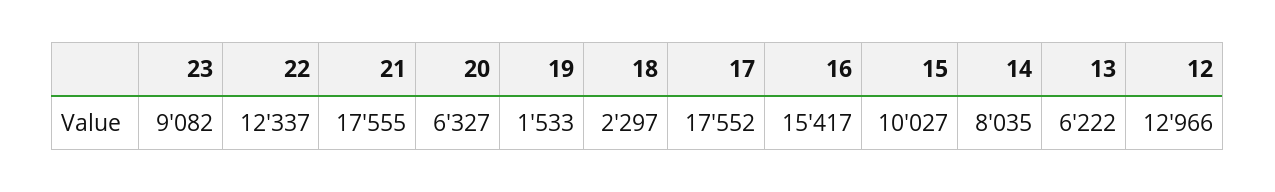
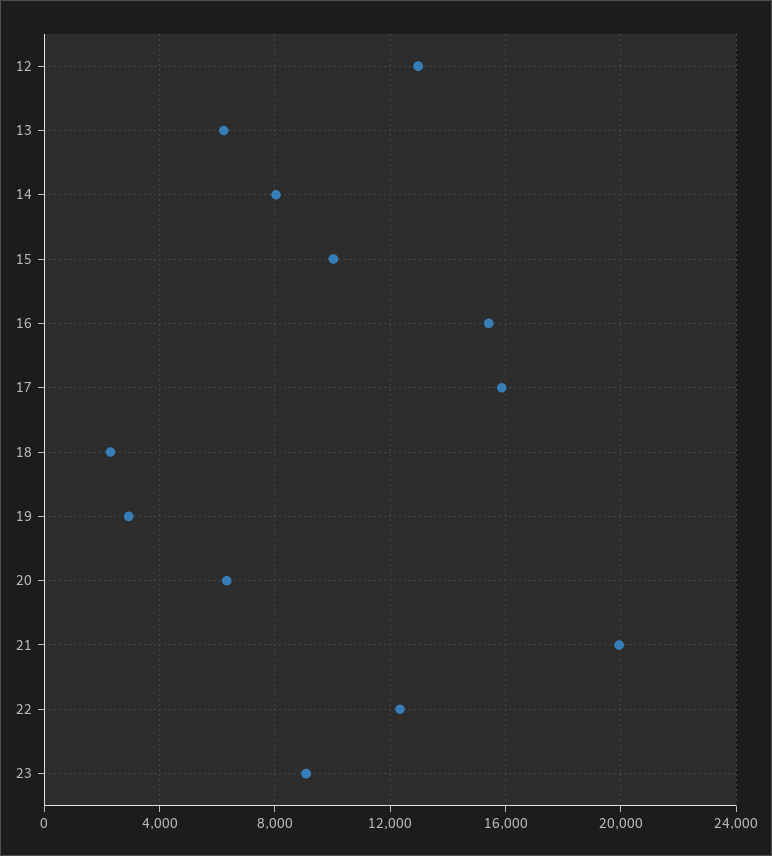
21: 17555 -> 20000
19: 1533 -> 3000
17: 17552 -> 16000

